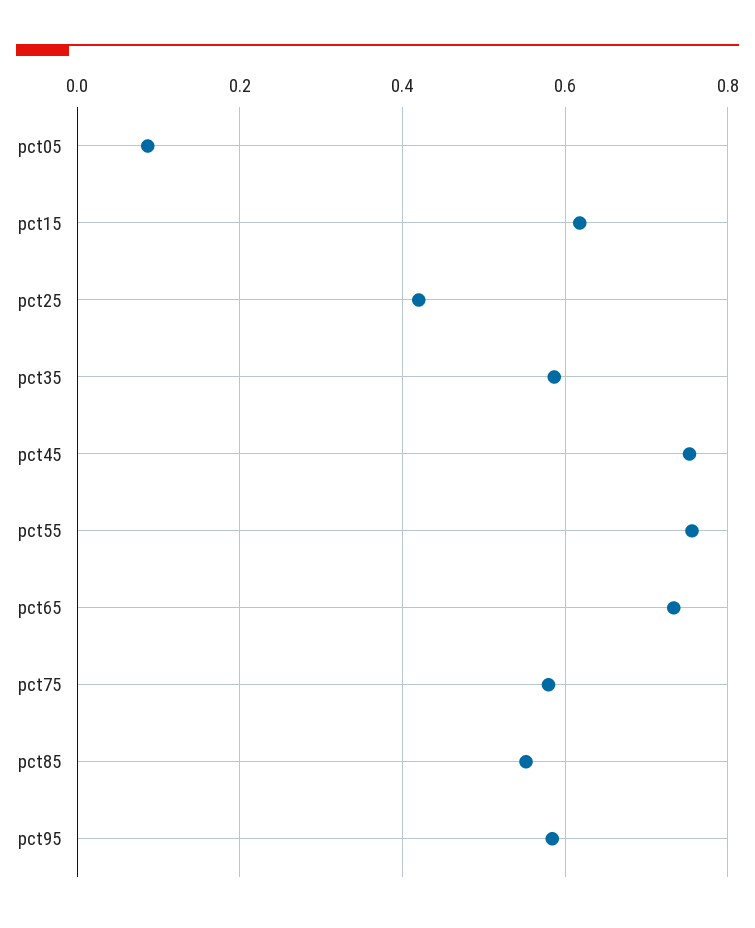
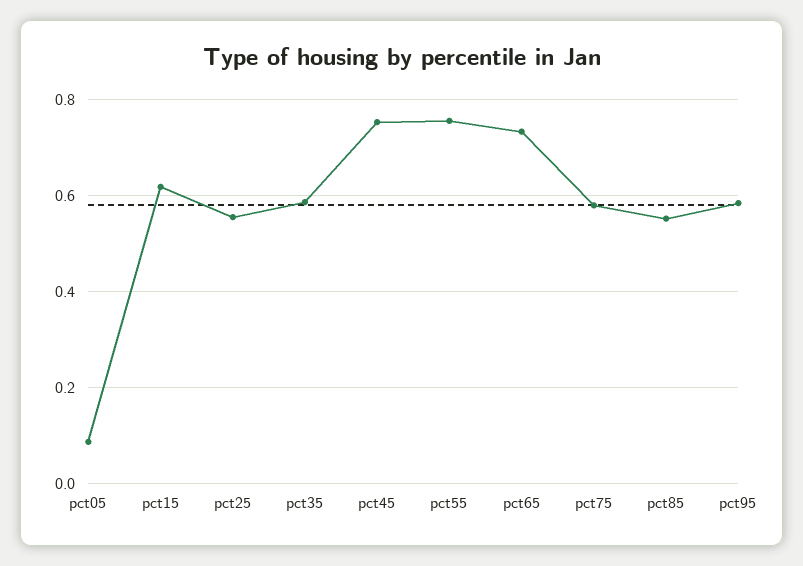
pct25: 0.42 -> 0.56

